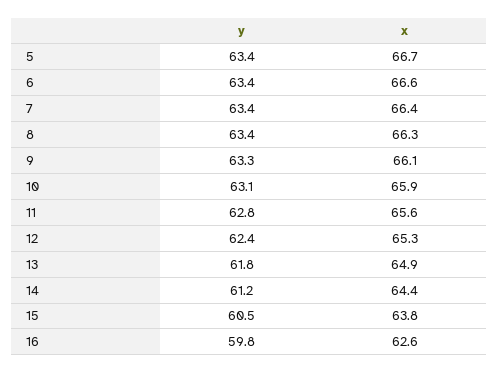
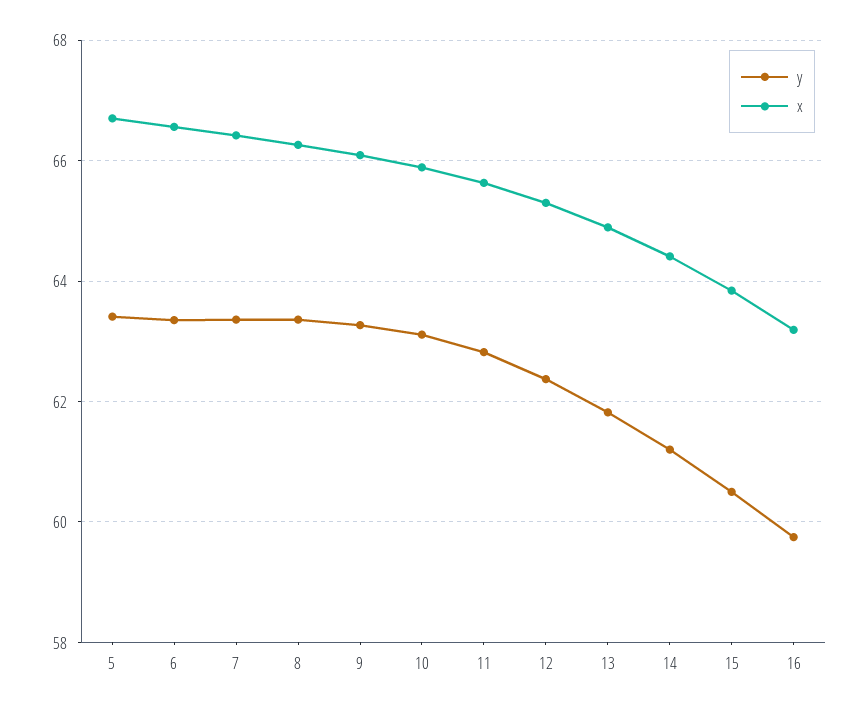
x, 16: 62.6 -> 63.2

